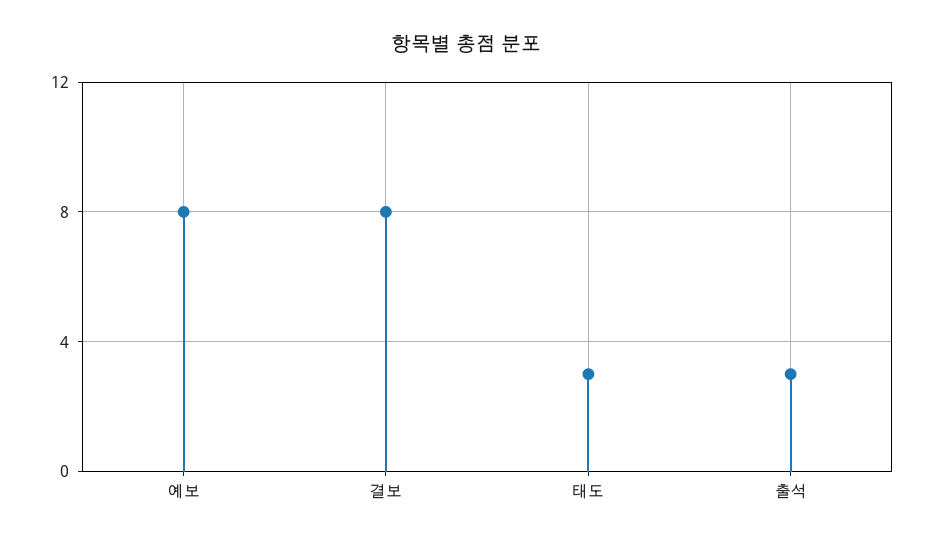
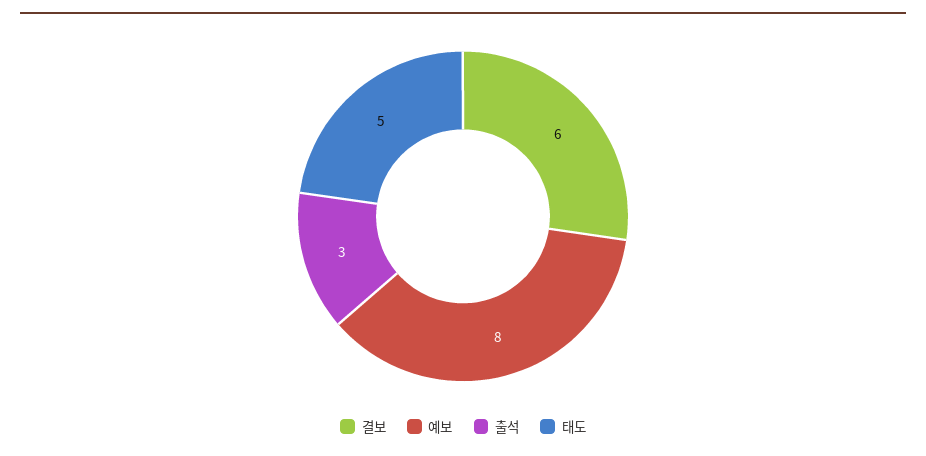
결보: 8 -> 6
태도: 3 -> 5

